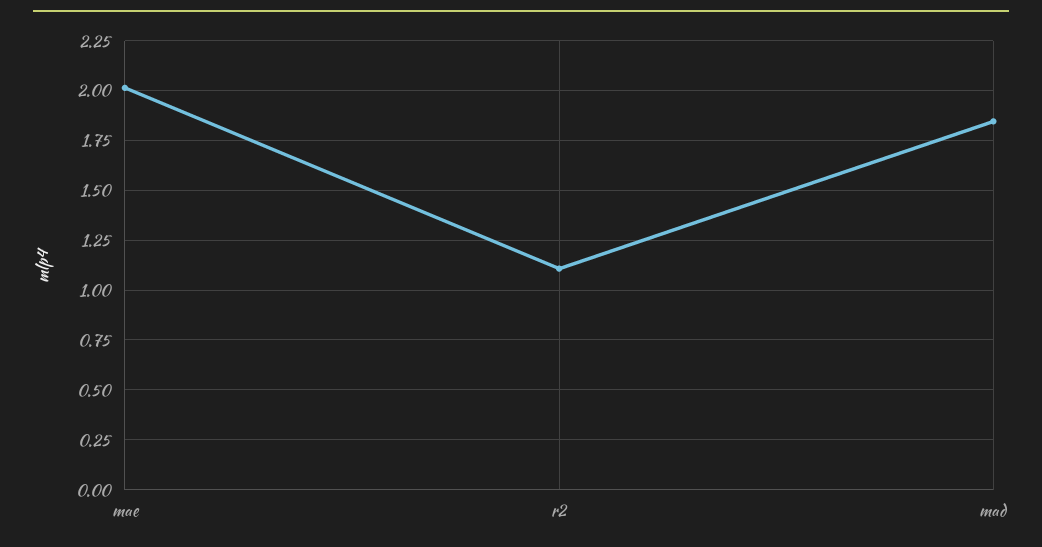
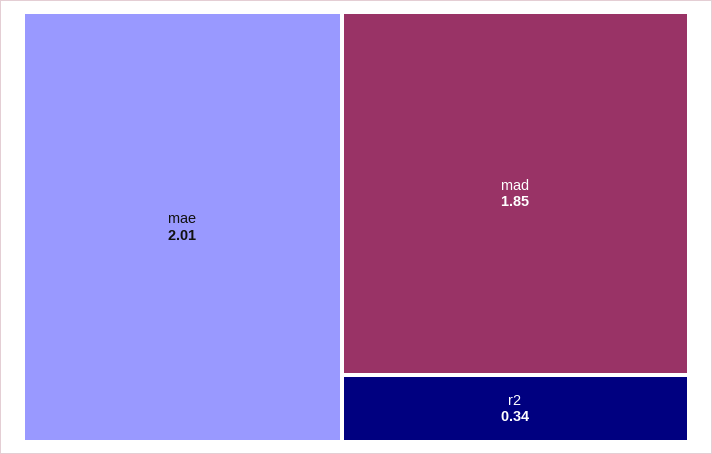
r2: 1.1 -> 0.34

